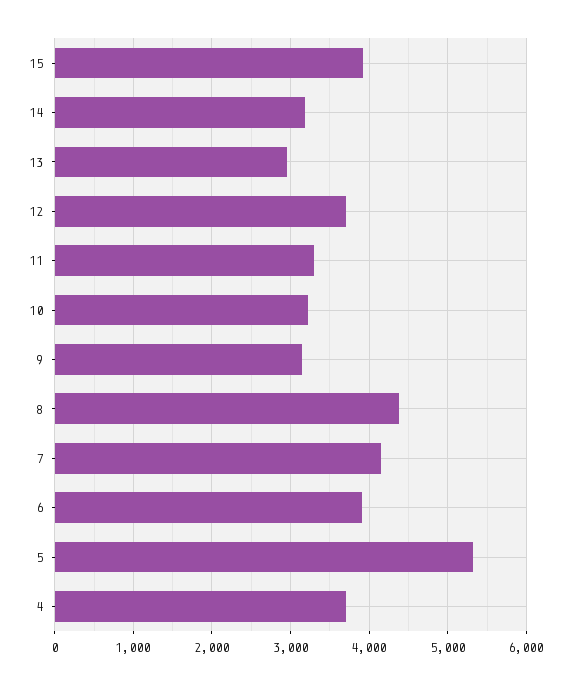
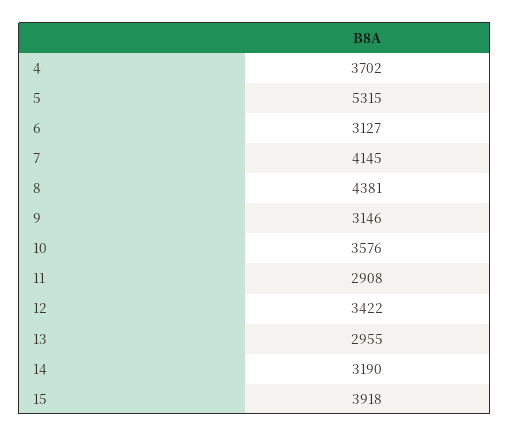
12: 3700 -> 3422
11: 3300 -> 2908
10: 3200 -> 3576
6: 3900 -> 3127

